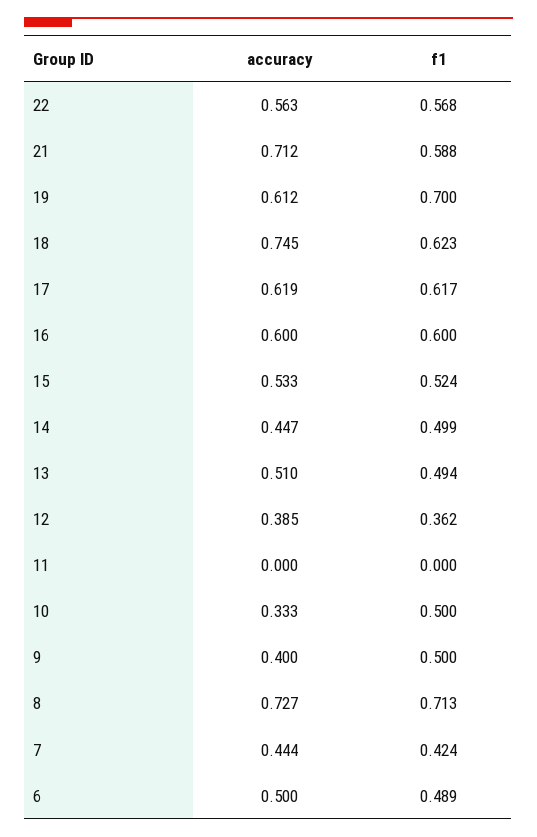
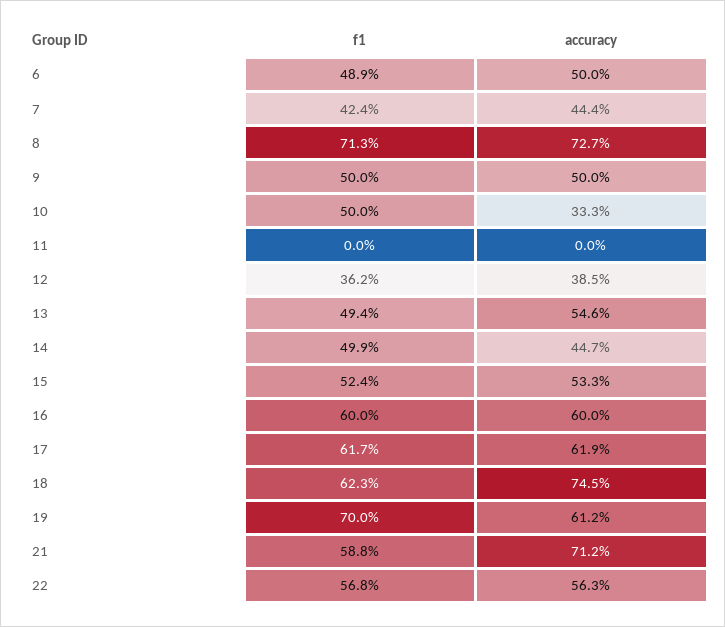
accuracy, 13: 0.51 -> 0.546
accuracy, 9: 0.4 -> 0.5

